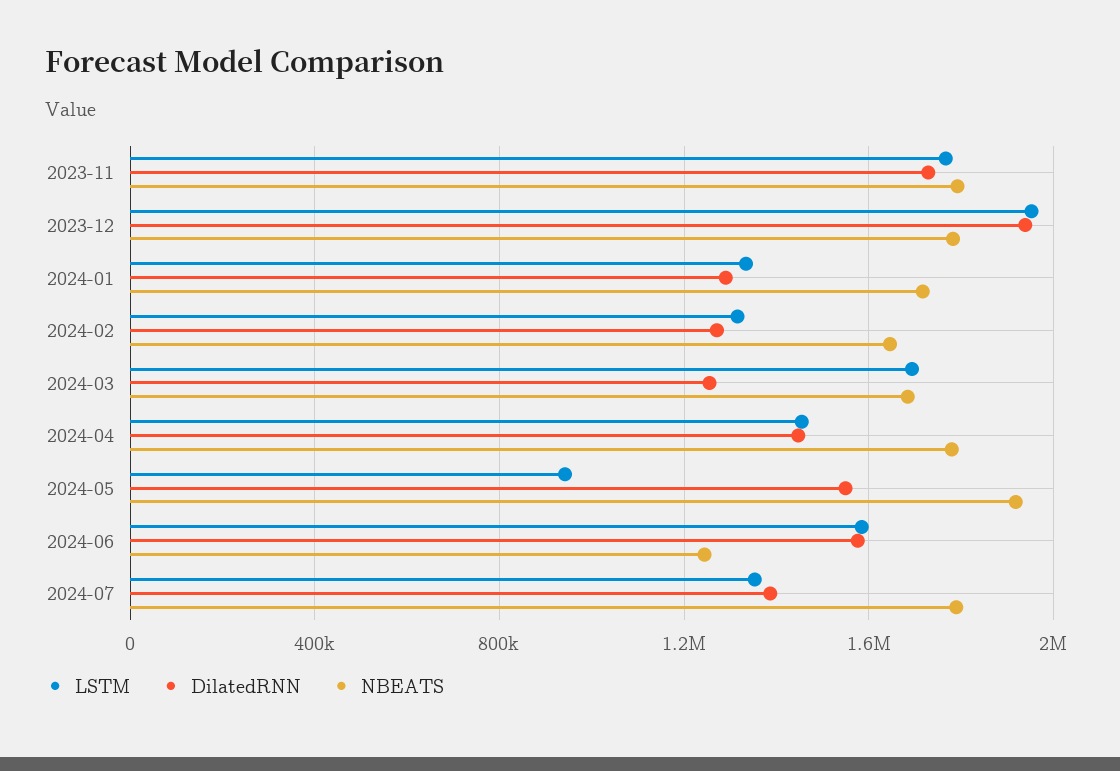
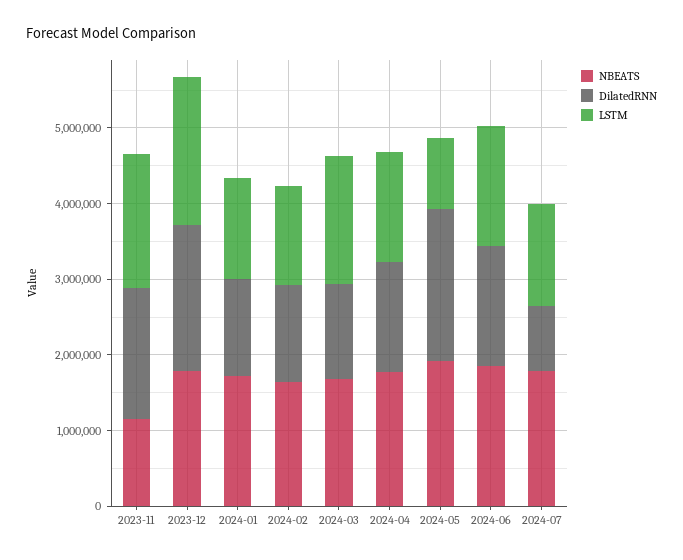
NBEATS, 2023-11: 1800000 -> 1200000
DilatedRNN, 2024-05: 1550000 -> 2000000
NBEATS, 2024-06: 1250000 -> 1800000
DilatedRNN, 2024-07: 1400000 -> 800000

